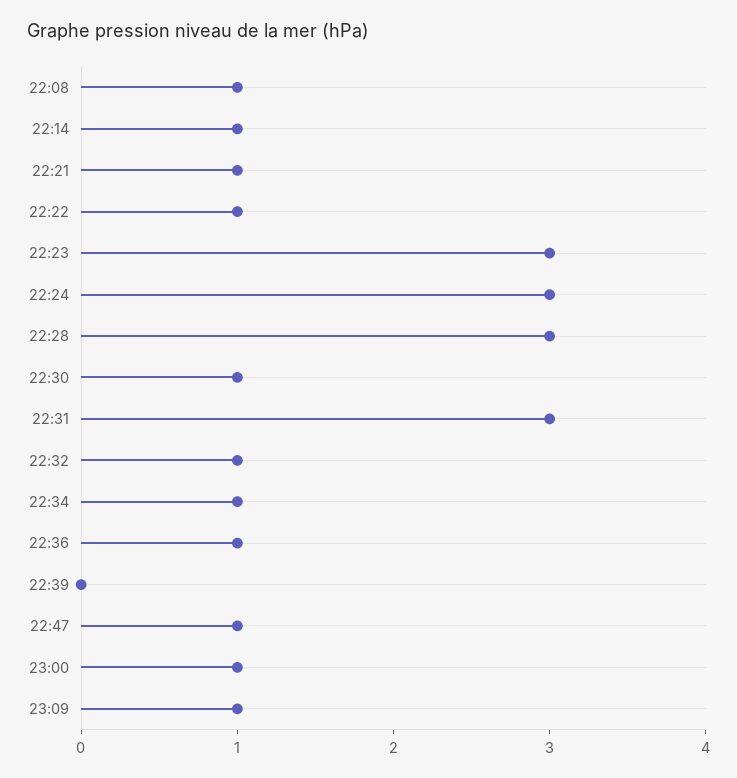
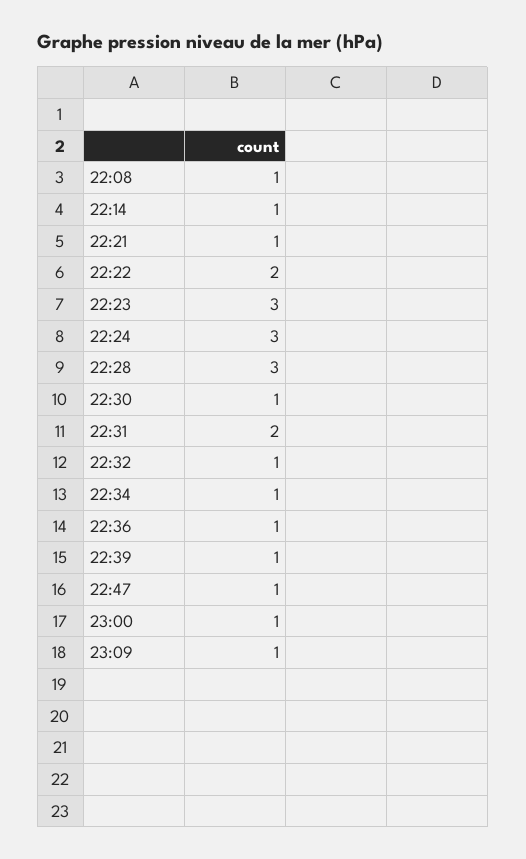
22:22: 1 -> 2
22:31: 3 -> 2
22:39: 0 -> 1

